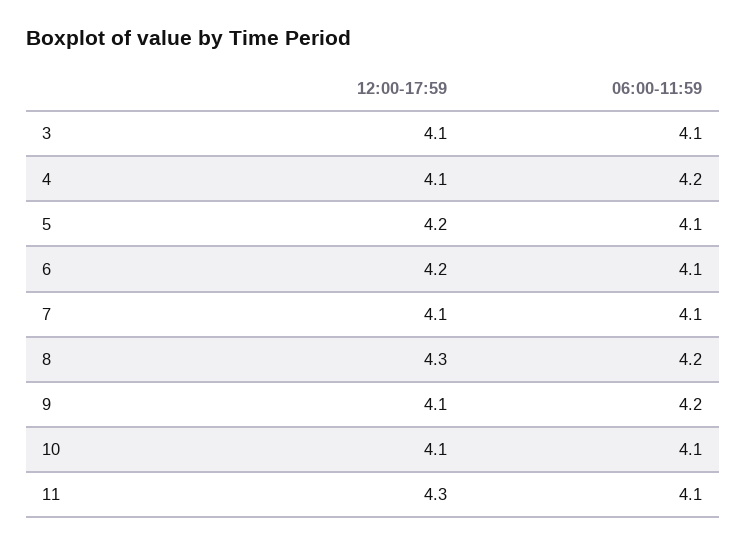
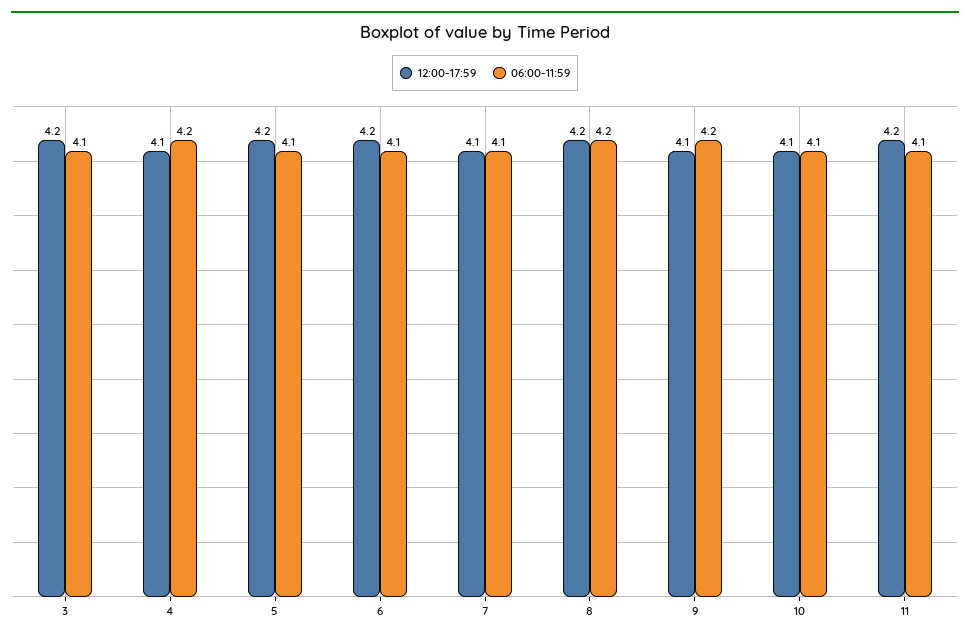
12:00-17:59, 3: 4.1 -> 4.2
12:00-17:59, 8: 4.3 -> 4.2
12:00-17:59, 11: 4.3 -> 4.2

